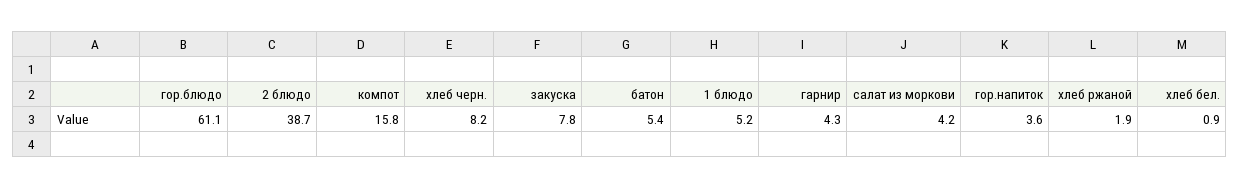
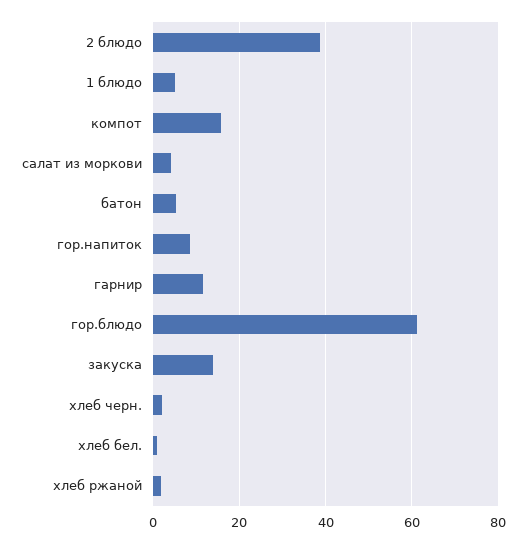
хлеб черн.: 8.2 -> 2
закуска: 7.8 -> 14
гарнир: 4.3 -> 12
гор.напиток: 3.6 -> 8

